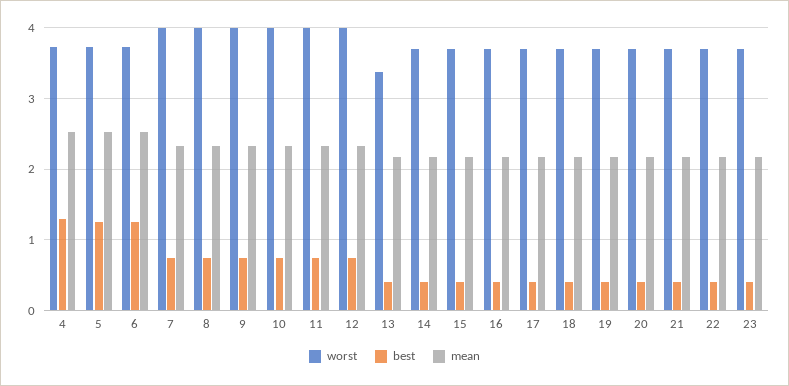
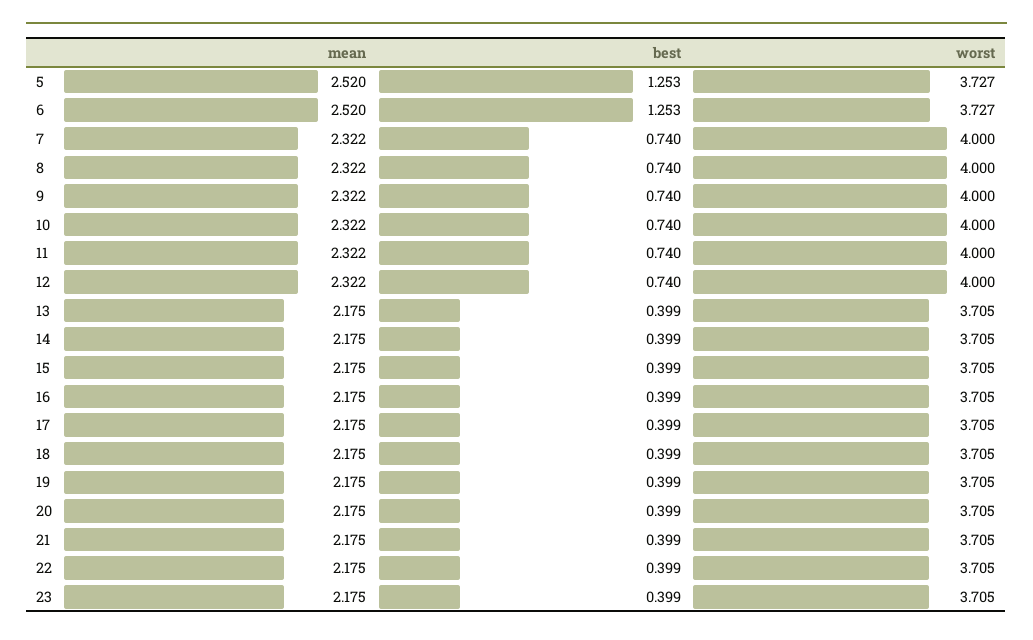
worst, 4: 3.7 -> none
best, 4: 1.3 -> none
mean, 4: 2.5 -> none
worst, 13: 3.4 -> 3.705

